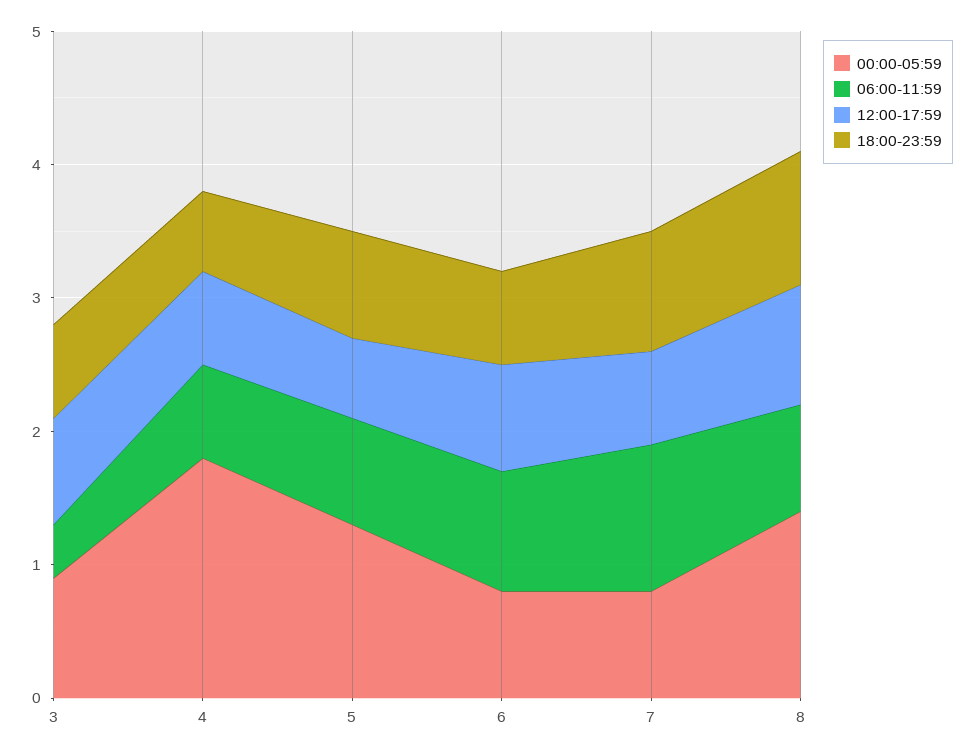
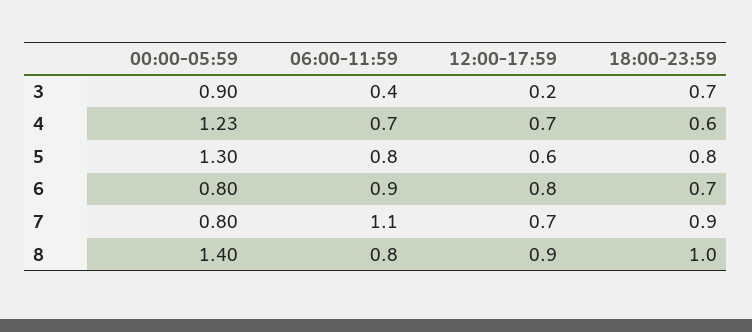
12:00-17:59, 3: 0.8 -> 0.2
00:00-05:59, 4: 1.8 -> 1.23

